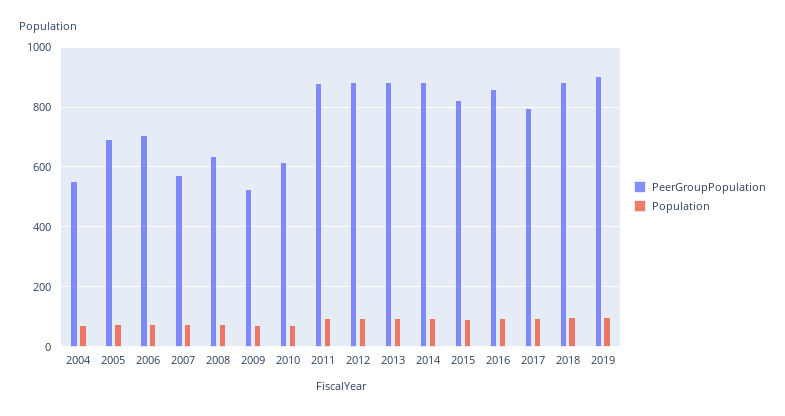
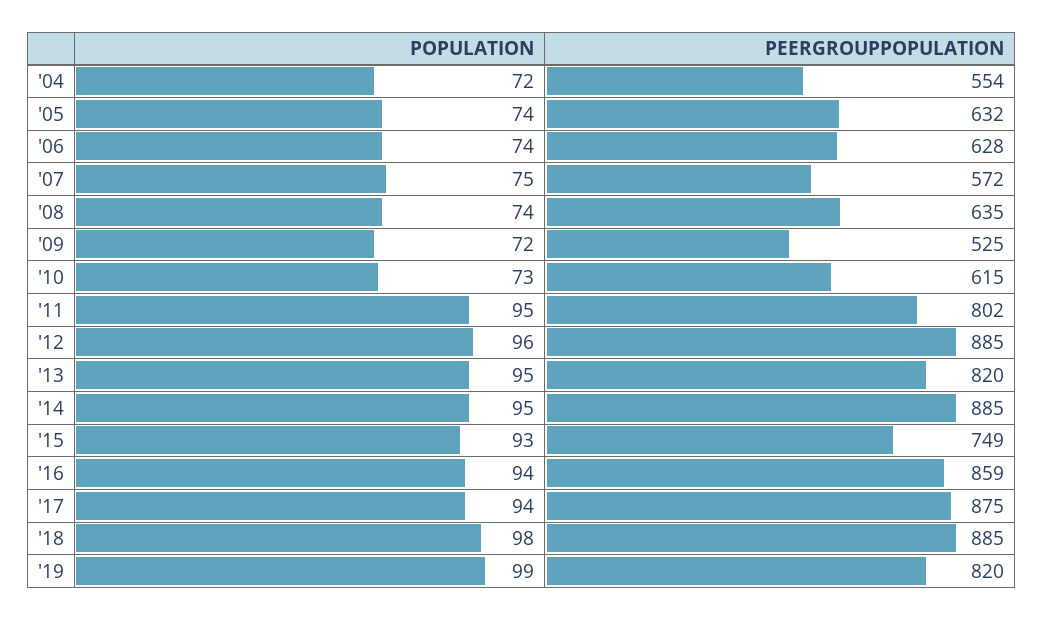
PeerGroupPopulation, 2005: 700 -> 632
PeerGroupPopulation, 2006: 700 -> 628
PeerGroupPopulation, 2011: 875 -> 802
PeerGroupPopulation, 2013: 875 -> 820
PeerGroupPopulation, 2015: 825 -> 749
PeerGroupPopulation, 2017: 800 -> 875
PeerGroupPopulation, 2019: 900 -> 820

